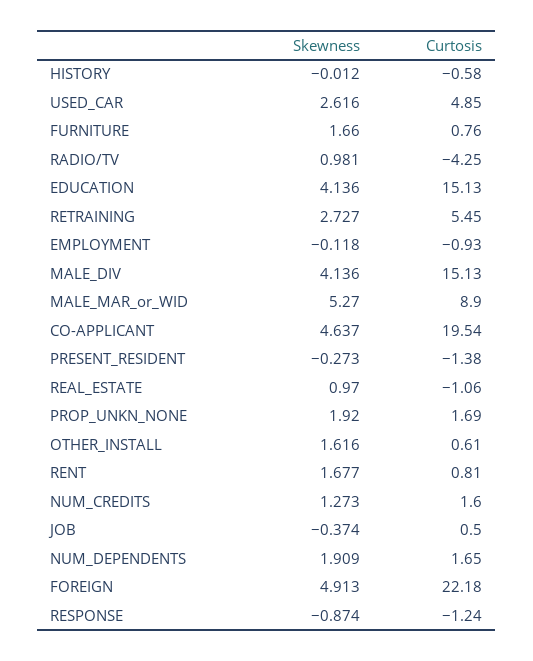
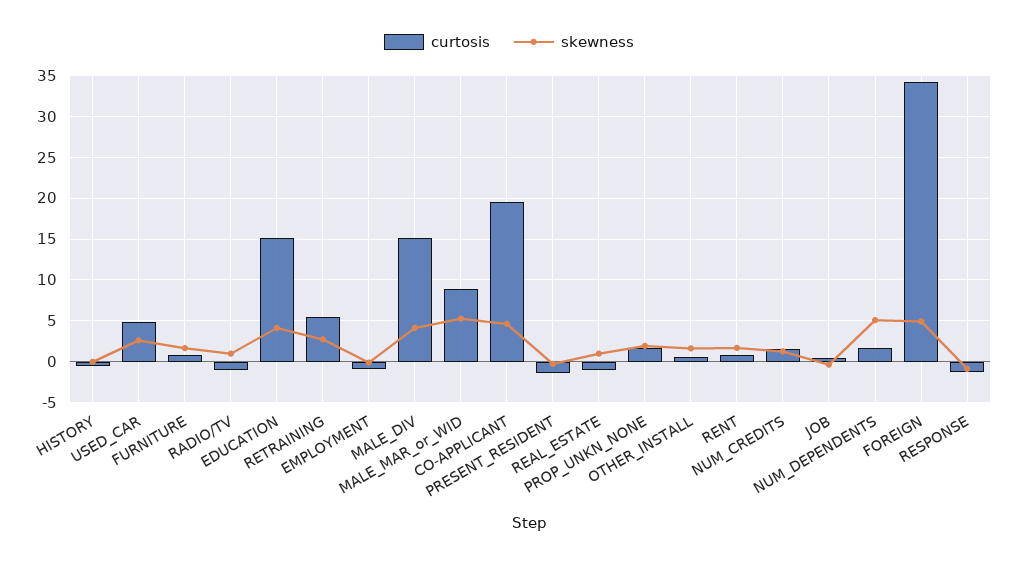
Curtosis, RADIO/TV: -4.25 -> -1
Skewness, NUM_DEPENDENTS: 1.909 -> 5
Curtosis, FOREIGN: 22.18 -> 34

